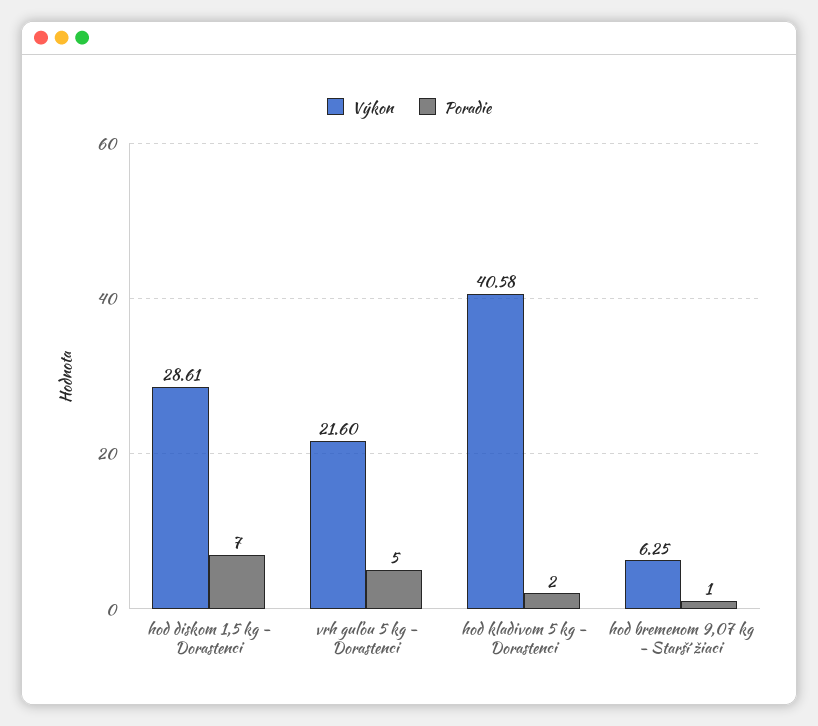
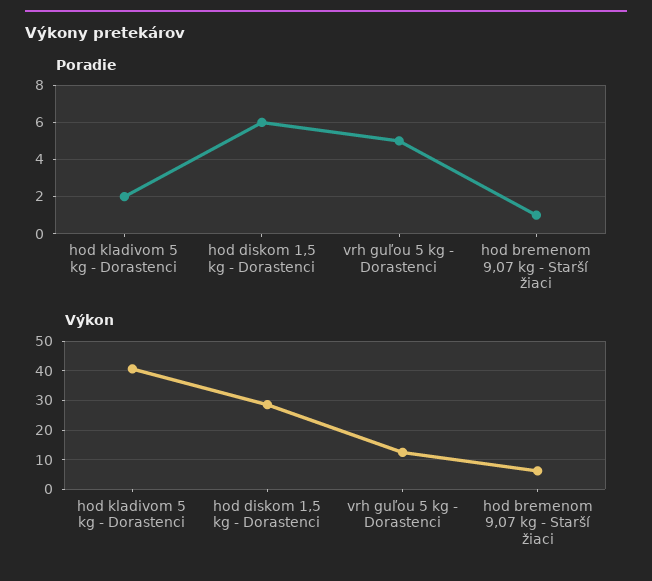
Poradie, hod diskom 1,5 kg - Dorastenci: 7 -> 6
Výkon, vrh guľou 5 kg - Dorastenci: 21.6 -> 12.5

